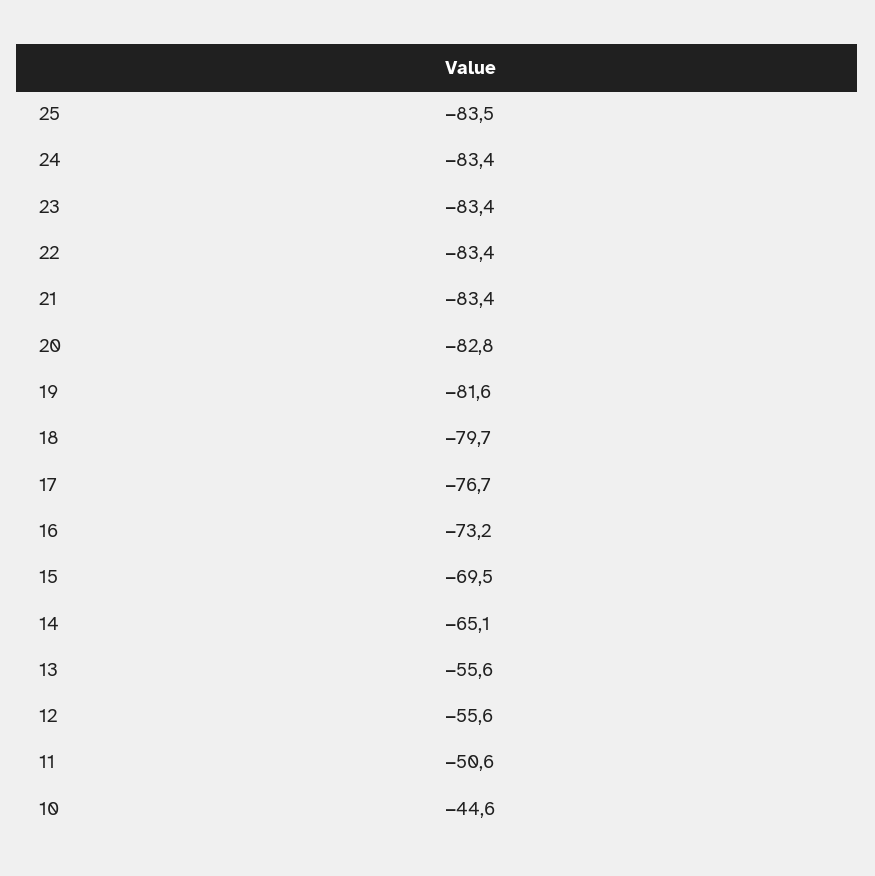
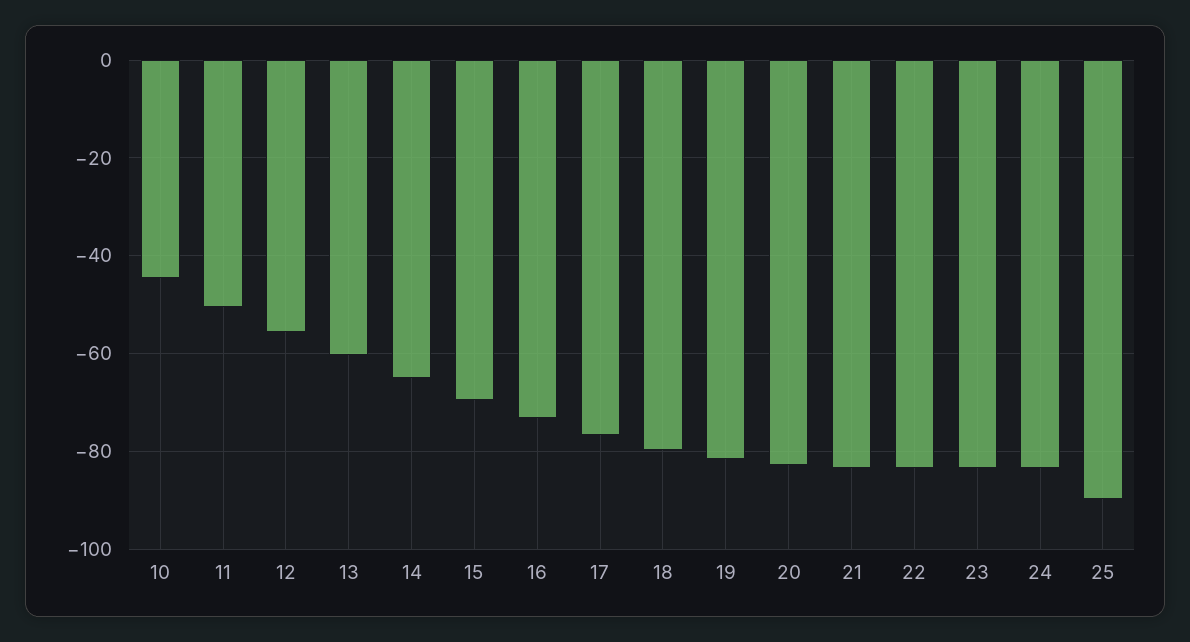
25: -83.5 -> -90
13: -55.6 -> -60

